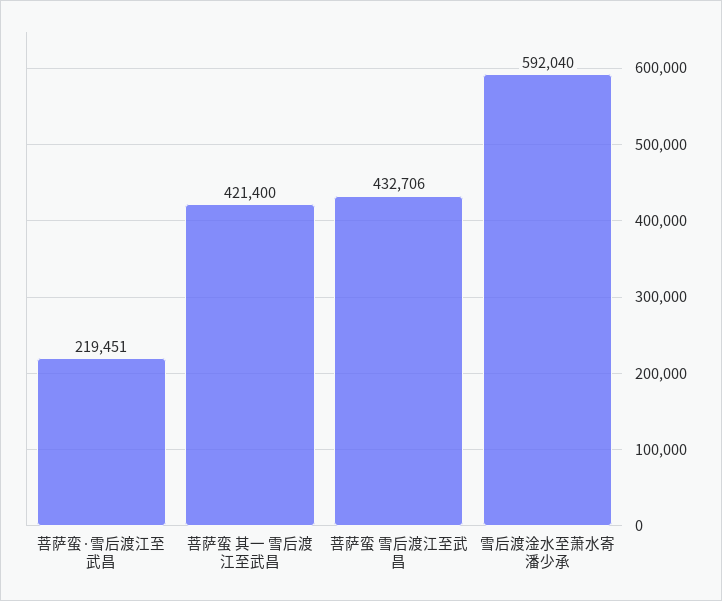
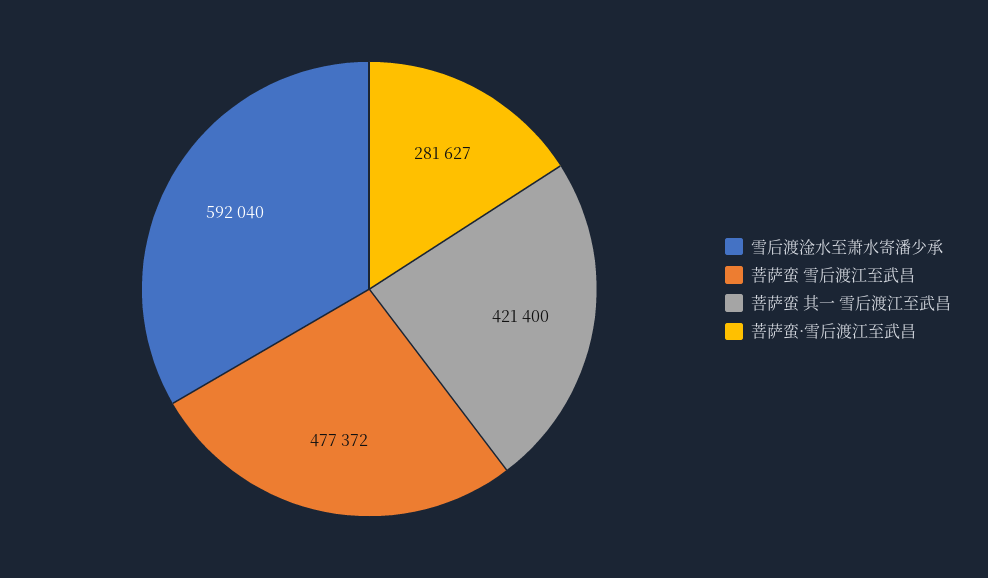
菩萨蛮·雪后渡江至武昌: 219451 -> 281627
菩萨蛮 雪后渡江至武昌: 432706 -> 477372

